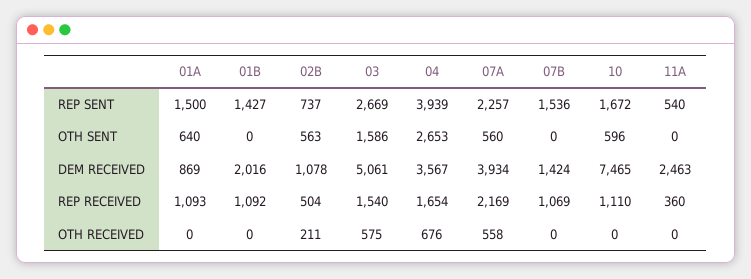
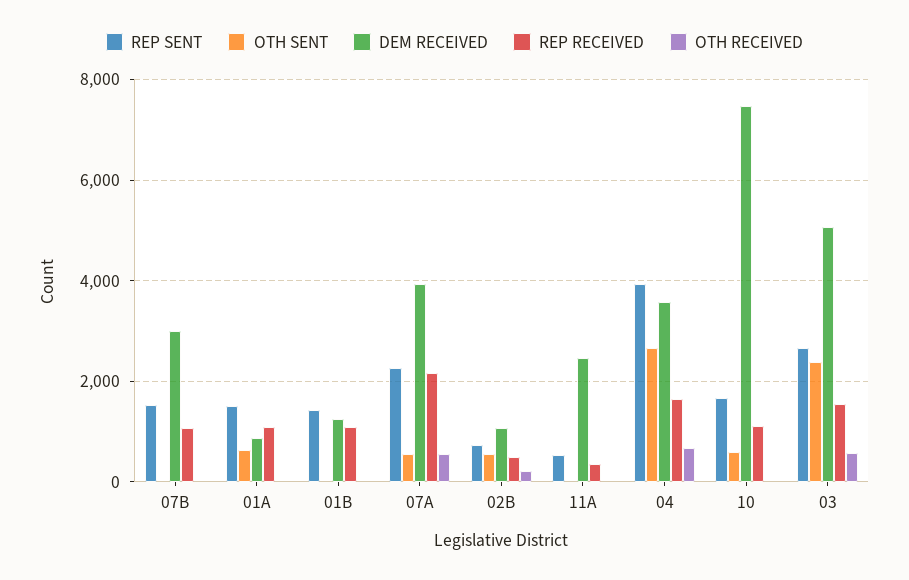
OTH SENT, 03: 1586 -> 2400
DEM RECEIVED, 01B: 2016 -> 1200
DEM RECEIVED, 07B: 1424 -> 3000

